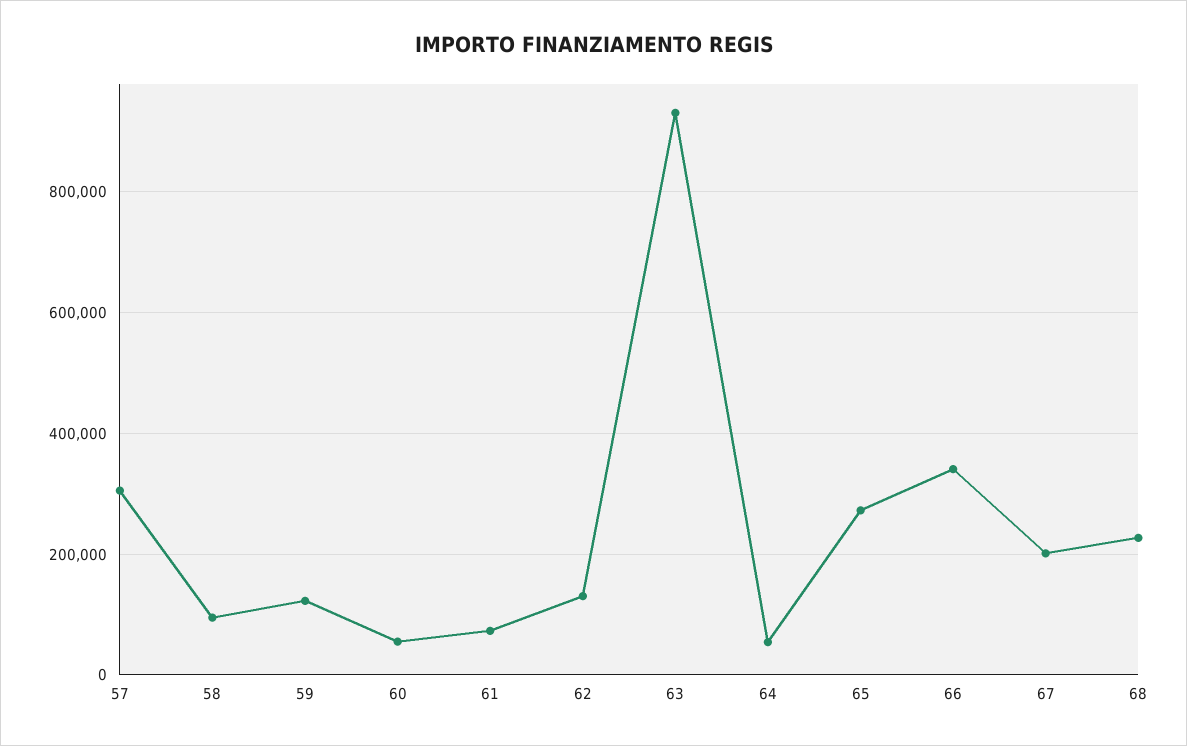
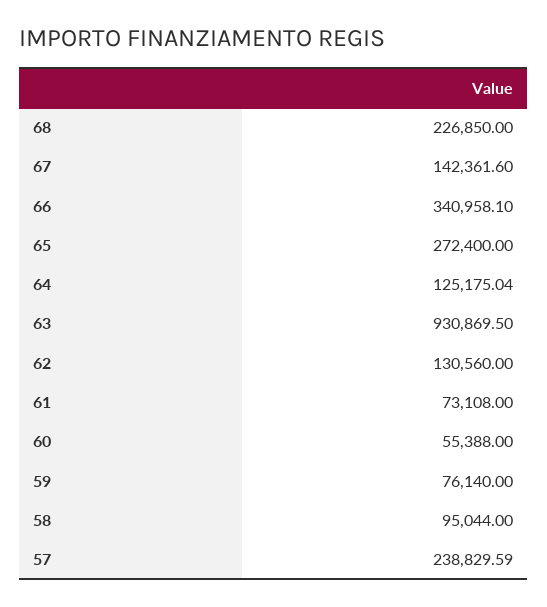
57: 300000 -> 238829.59
59: 120000 -> 76140
64: 60000 -> 125175.04
67: 200000 -> 142361.6

